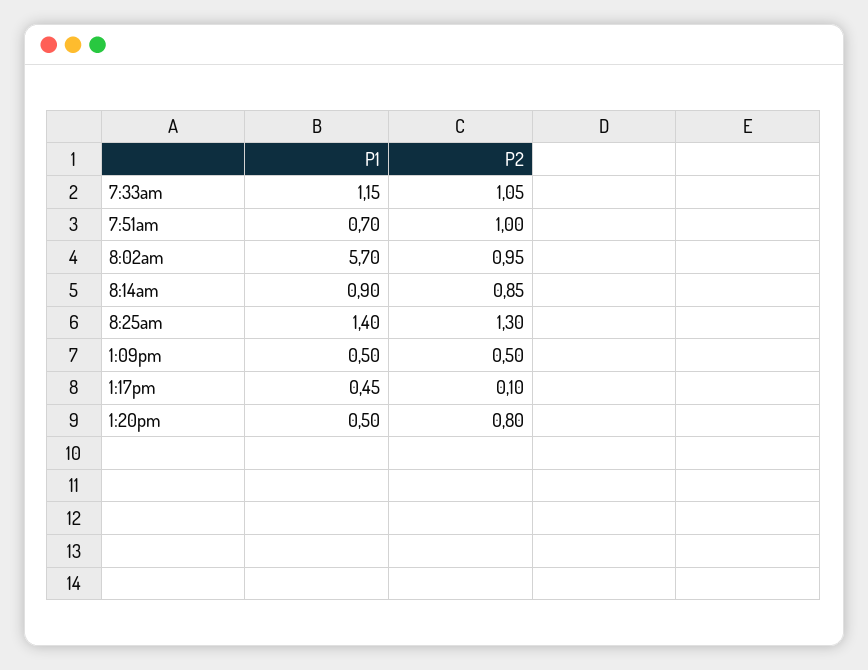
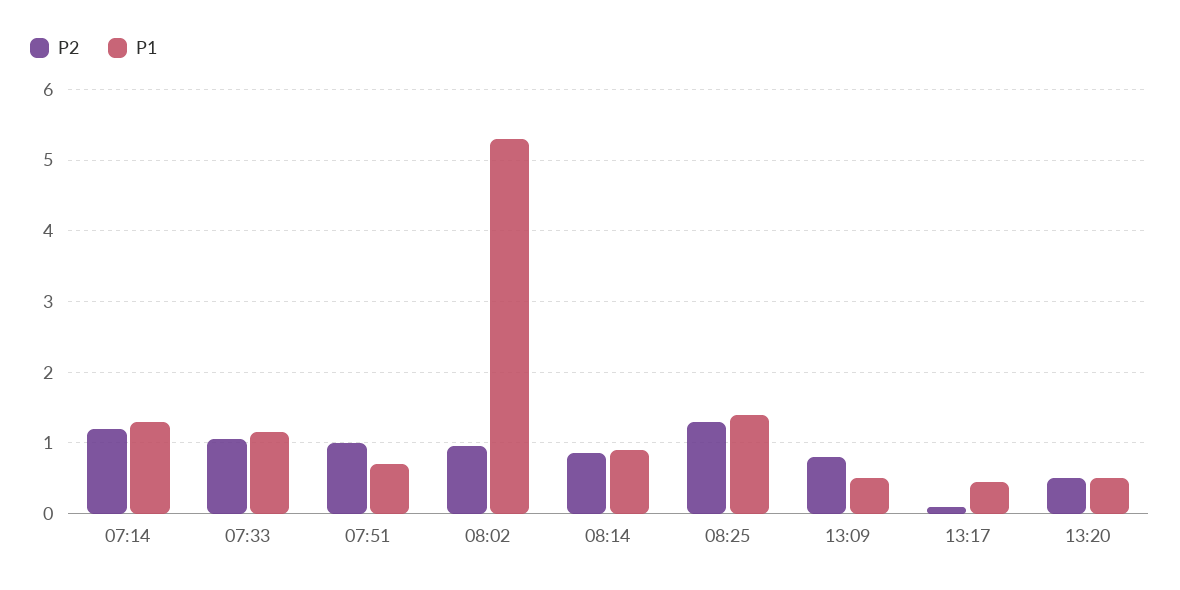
P1, 8:02am: 5.7 -> 5.3
P2, 1:09pm: 0.5 -> 0.8
P2, 1:20pm: 0.8 -> 0.5
P2, 07:14: none -> 1.2
P1, 07:14: none -> 1.3

